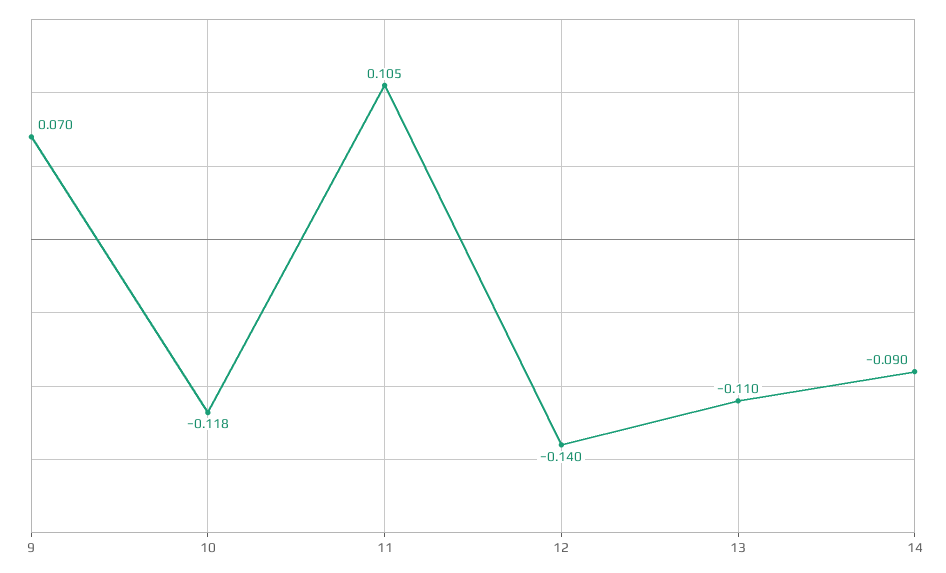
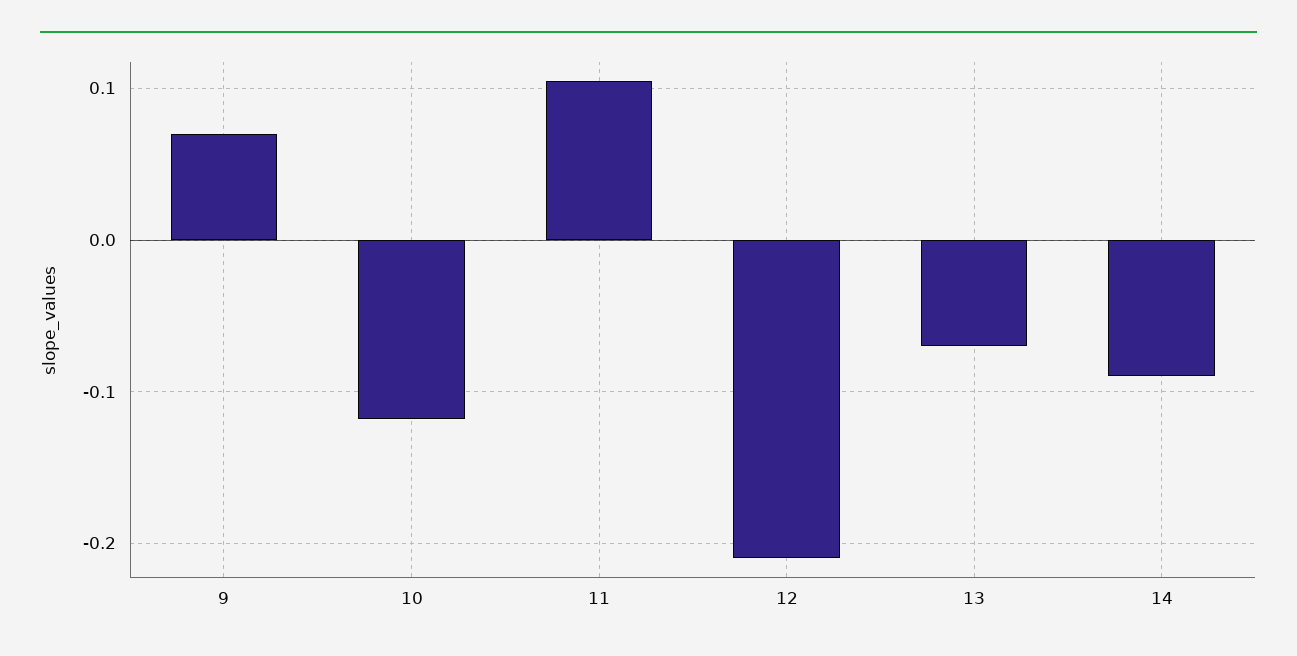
12: -0.14 -> -0.21
13: -0.11 -> -0.07

